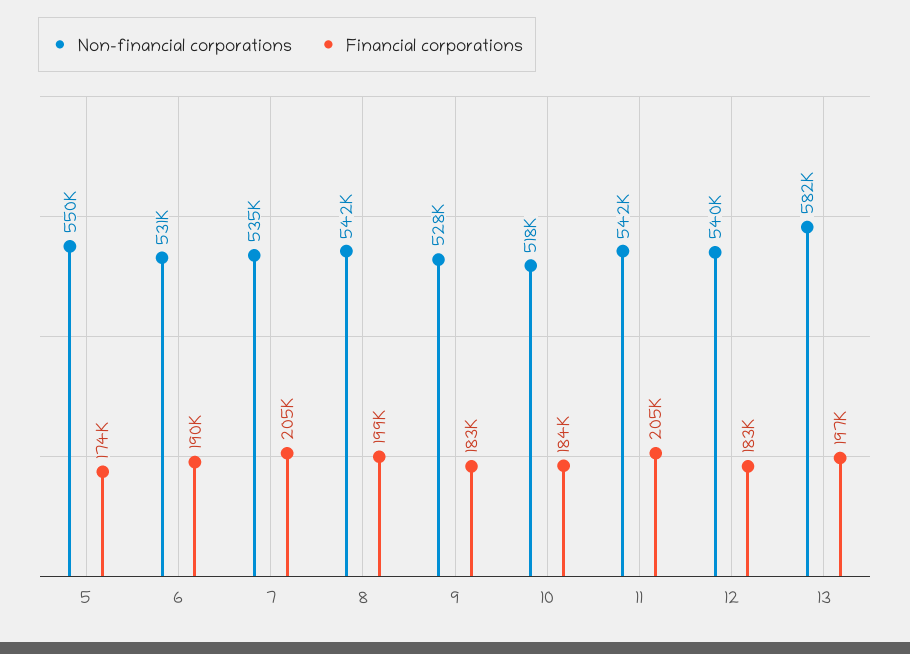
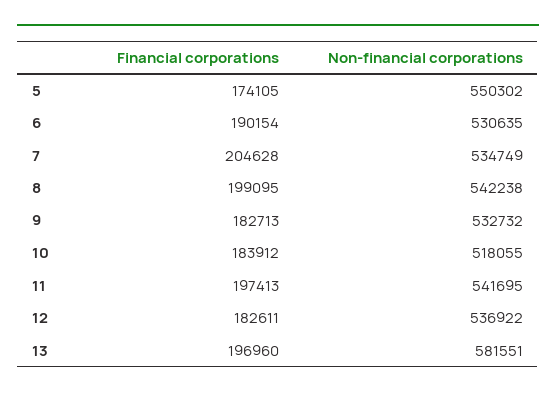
Non-financial corporations, 9: 528000 -> 532732
Financial corporations, 11: 205000 -> 197413
Non-financial corporations, 12: 540000 -> 536922

